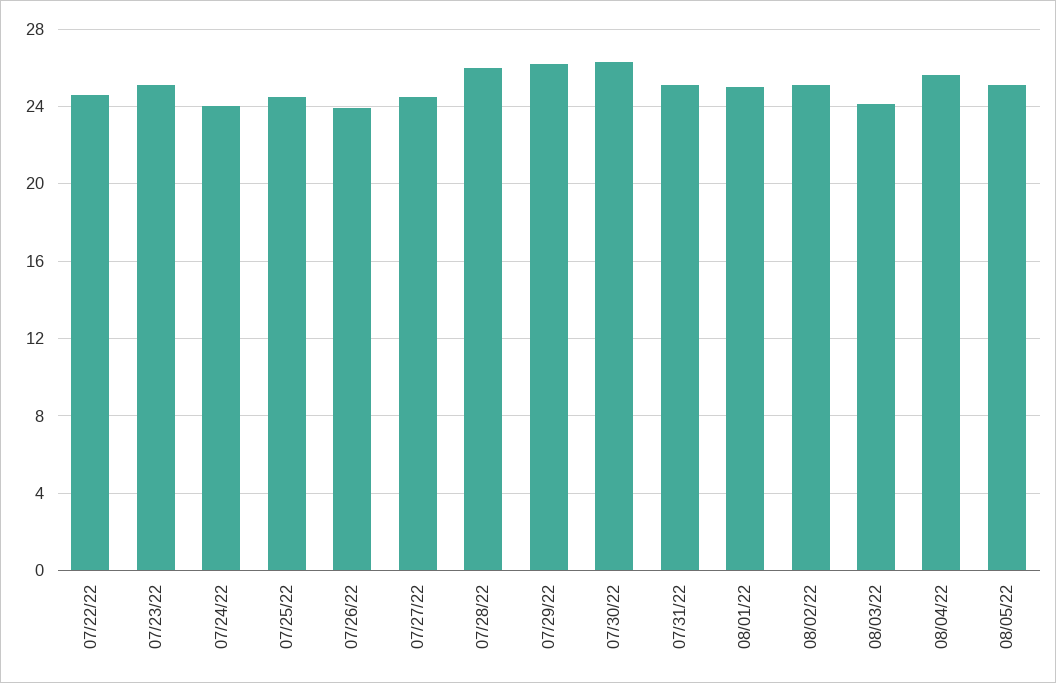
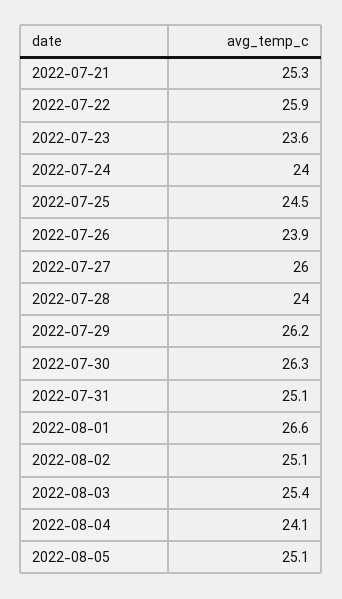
07/22/22: 24.5 -> 25.9
07/23/22: 25 -> 23.6
07/27/22: 24.5 -> 26
07/28/22: 26 -> 24
08/01/22: 25 -> 26.6
08/03/22: 24 -> 25.4
08/04/22: 25.5 -> 24.1
2022-07-21: none -> 25.3

